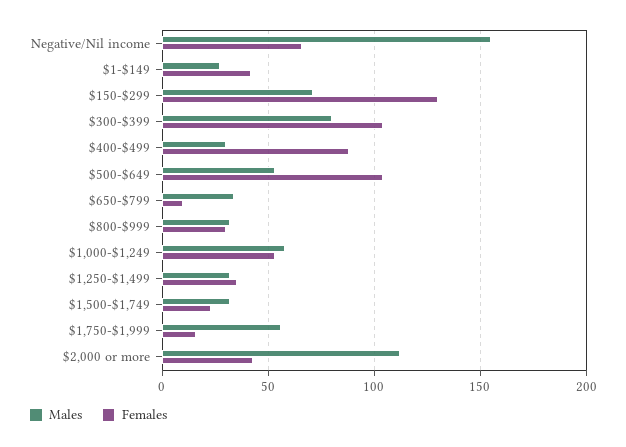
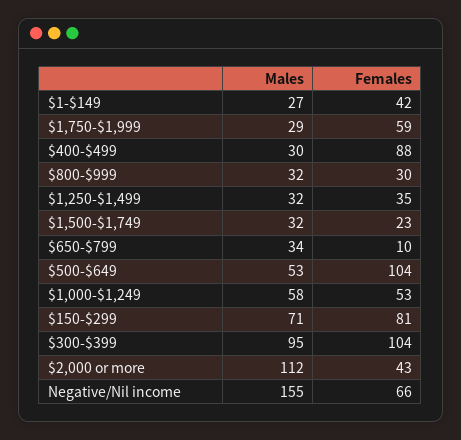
Females, $150-$299: 130 -> 81
Males, $300-$399: 80 -> 95
Males, $1,750-$1,999: 55 -> 29
Females, $1,750-$1,999: 15 -> 59

